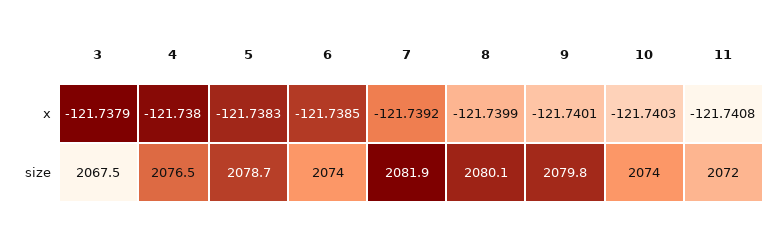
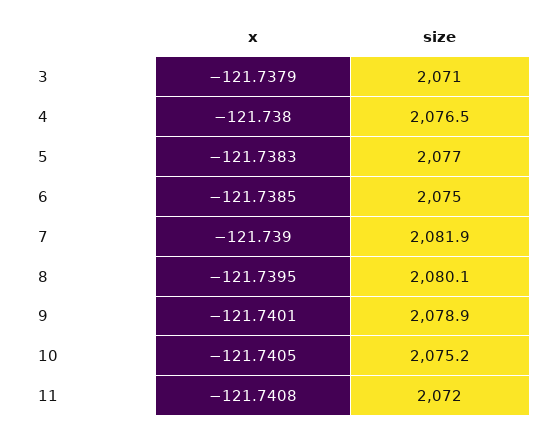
7, x: -121.7392 -> -121.739
8, x: -121.7399 -> -121.7395
10, x: -121.7403 -> -121.7405
3, size: 2067.5 -> 2071
5, size: 2078.7 -> 2077
6, size: 2074 -> 2075
9, size: 2079.8 -> 2078.9
10, size: 2074 -> 2075.2

